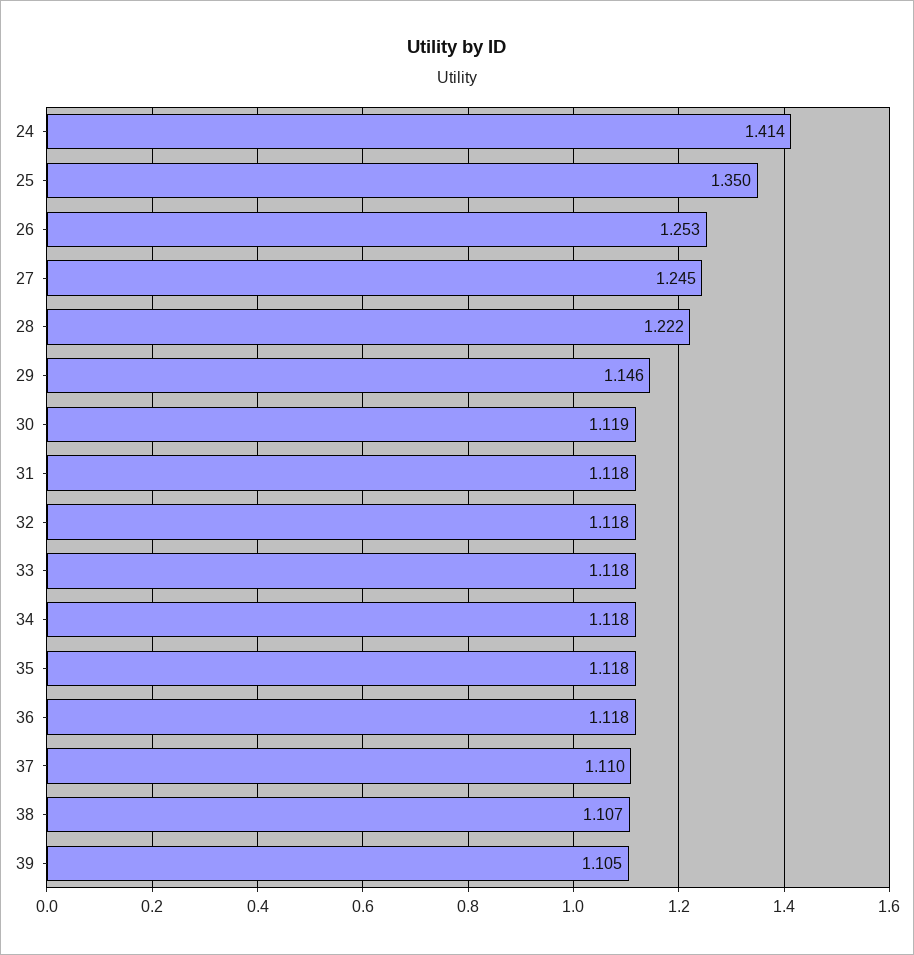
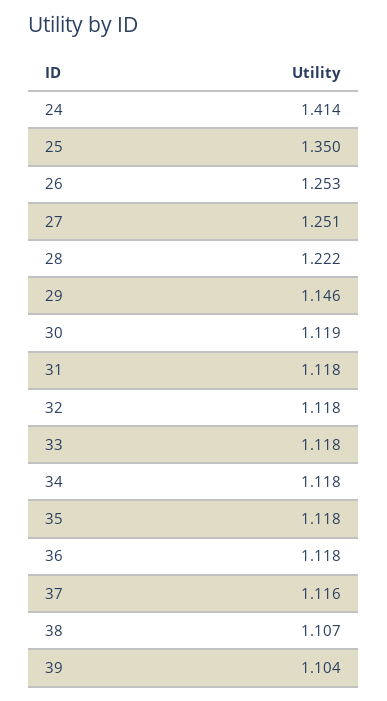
27: 1.245 -> 1.251
37: 1.11 -> 1.116
39: 1.105 -> 1.104

